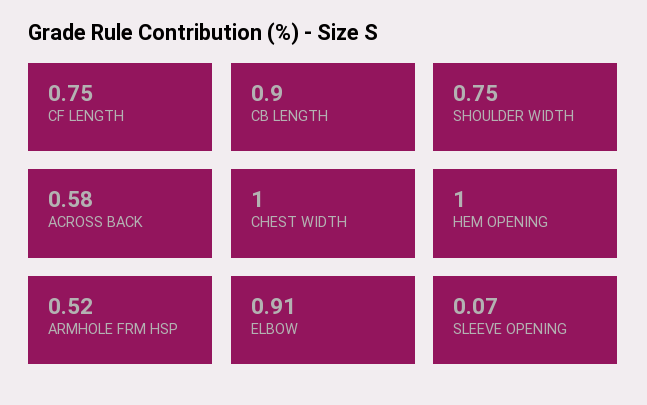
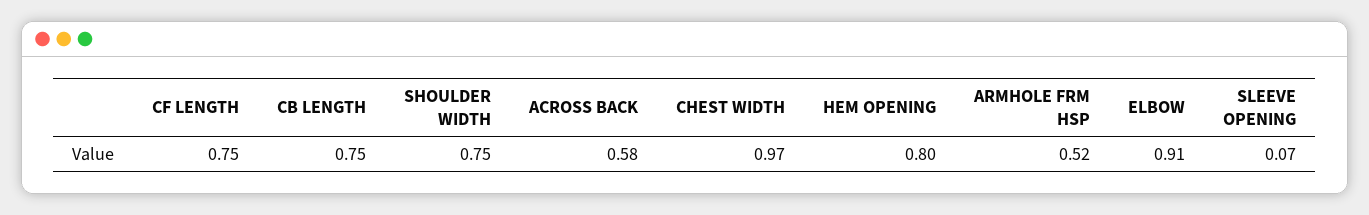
CB LENGTH: 0.9 -> 0.75
CHEST WIDTH: 1 -> 0.97
HEM OPENING: 1 -> 0.8

